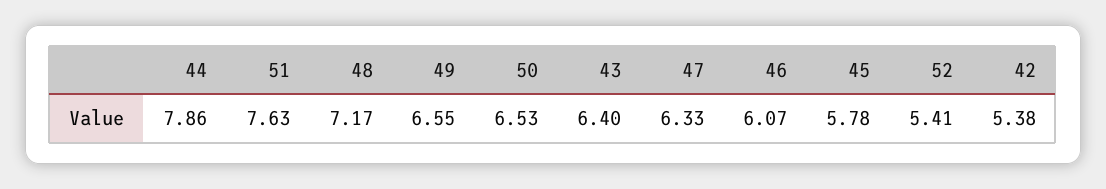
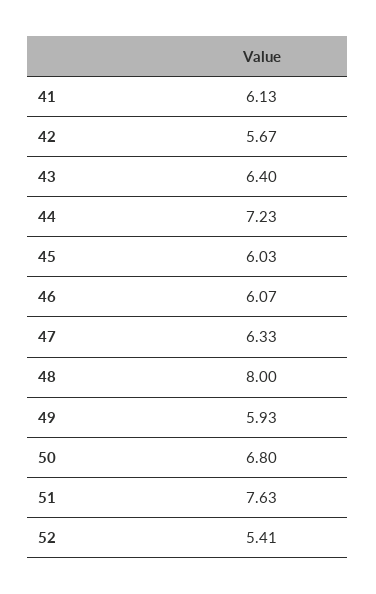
44: 7.86 -> 7.23
48: 7.17 -> 8
49: 6.55 -> 5.93
50: 6.53 -> 6.8
45: 5.78 -> 6.03
42: 5.38 -> 5.67
41: none -> 6.13

